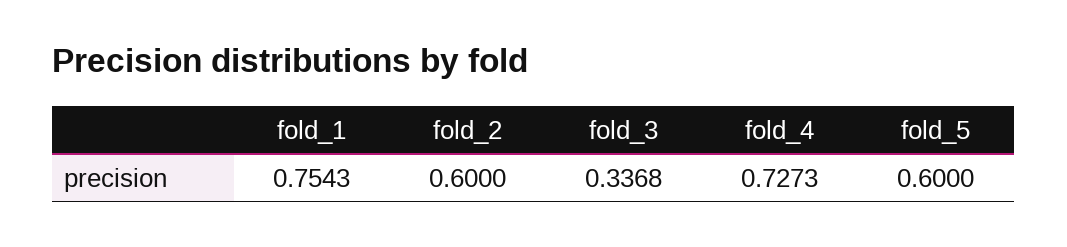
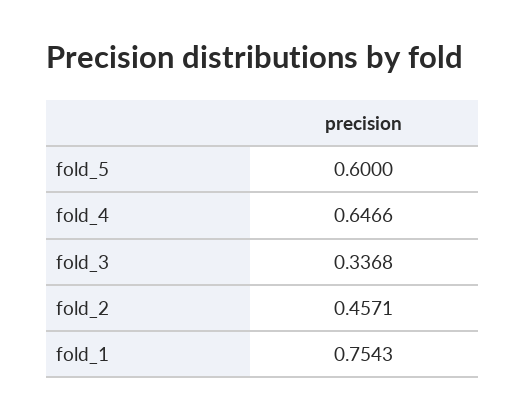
fold_2: 0.6 -> 0.4571
fold_4: 0.7273 -> 0.6466

